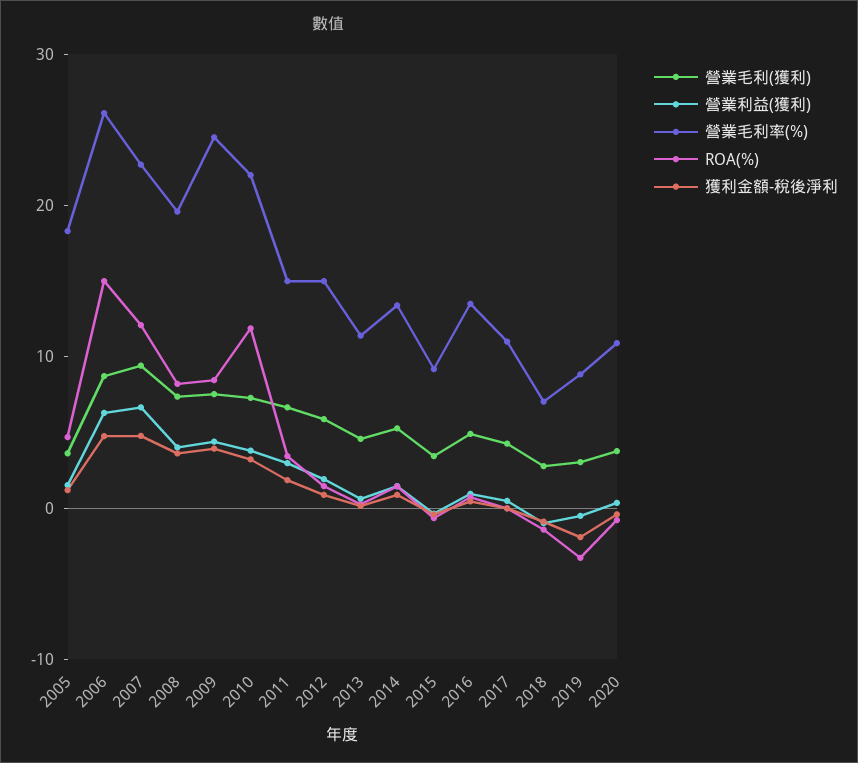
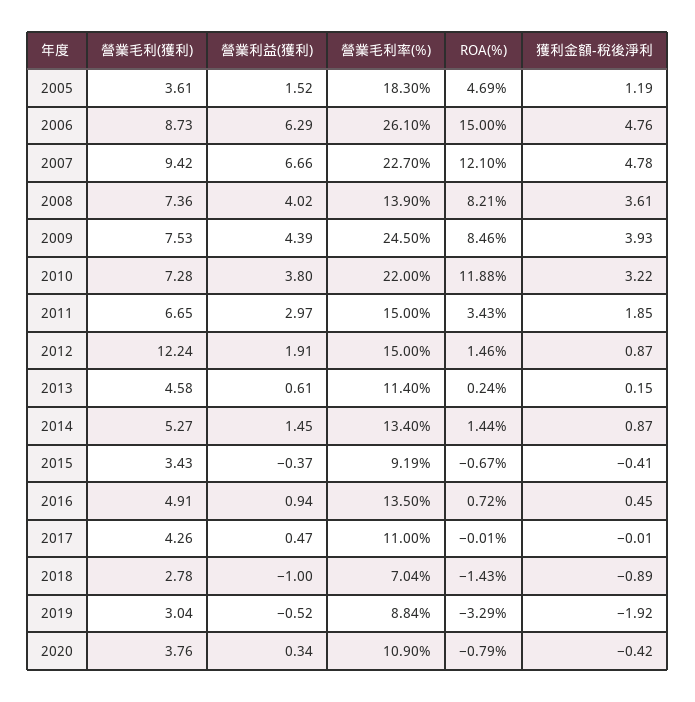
營業毛利率(%), 2008: 20 -> 13.9
營業毛利(獲利), 2012: 6 -> 12.24

